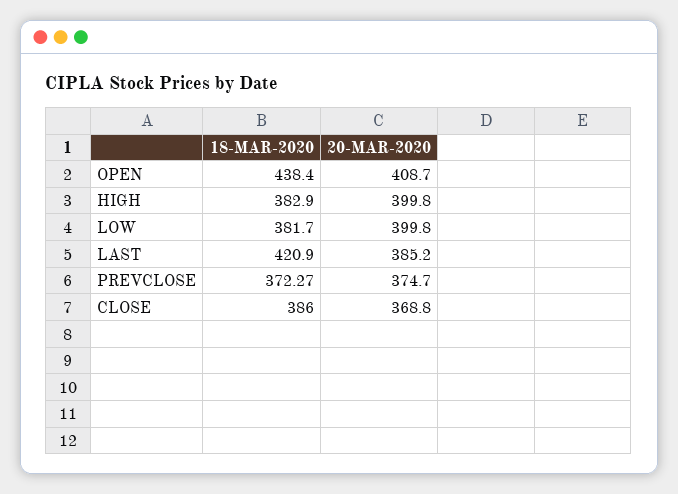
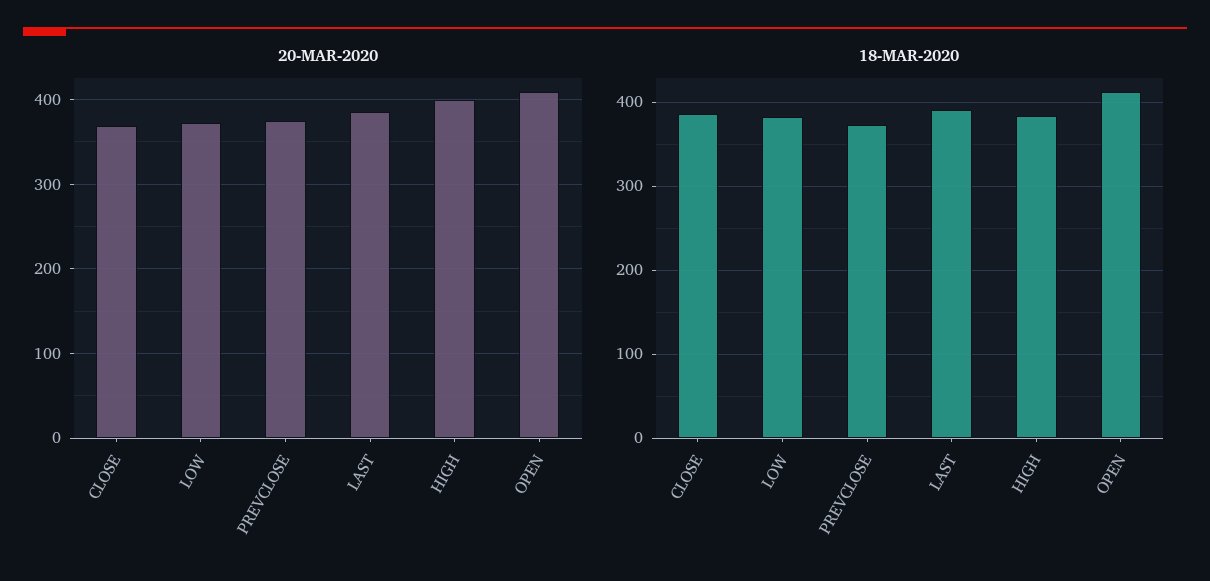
18-MAR-2020, OPEN: 438.4 -> 410
20-MAR-2020, LOW: 399.8 -> 370
18-MAR-2020, LAST: 420.9 -> 390

